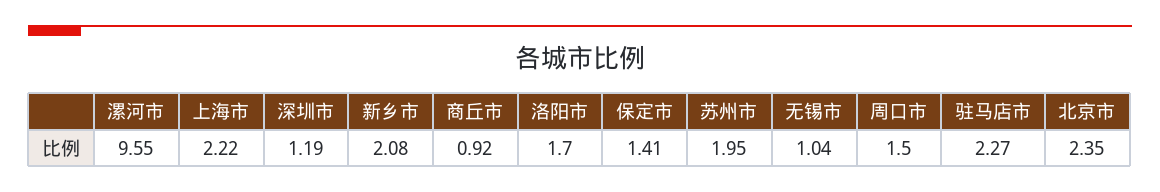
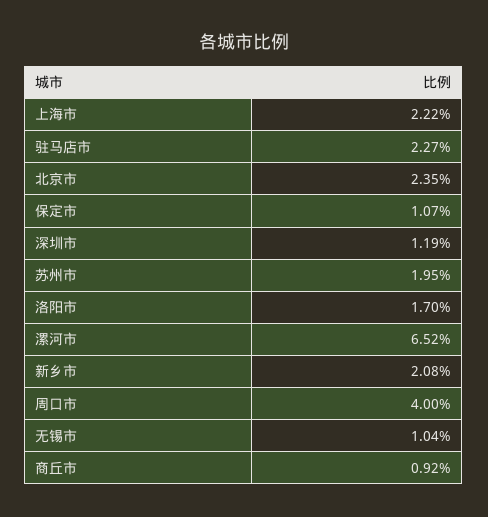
漯河市: 9.55 -> 6.52
保定市: 1.41 -> 1.07
周口市: 1.5 -> 4

